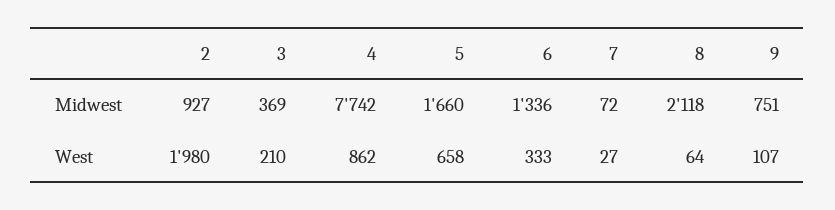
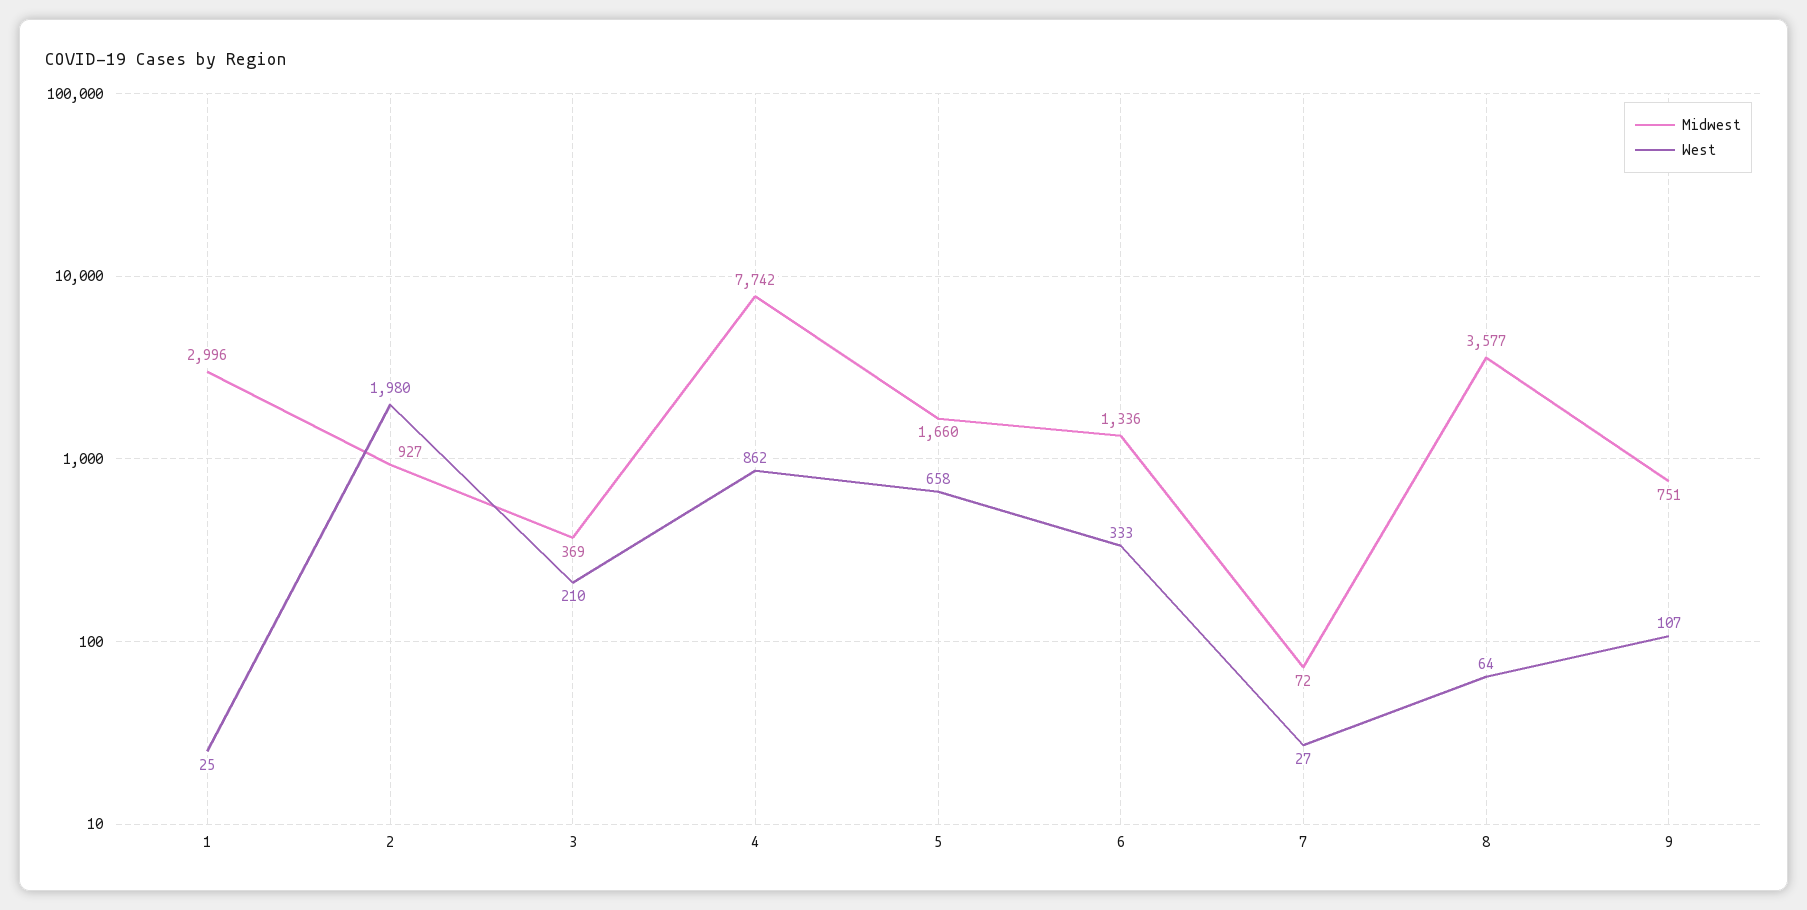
Midwest, 8: 2118 -> 3577
Midwest, 1: none -> 2996
West, 1: none -> 25

